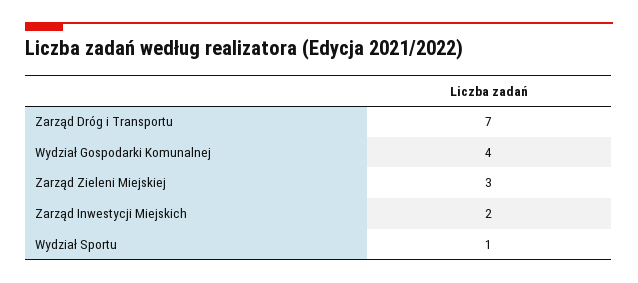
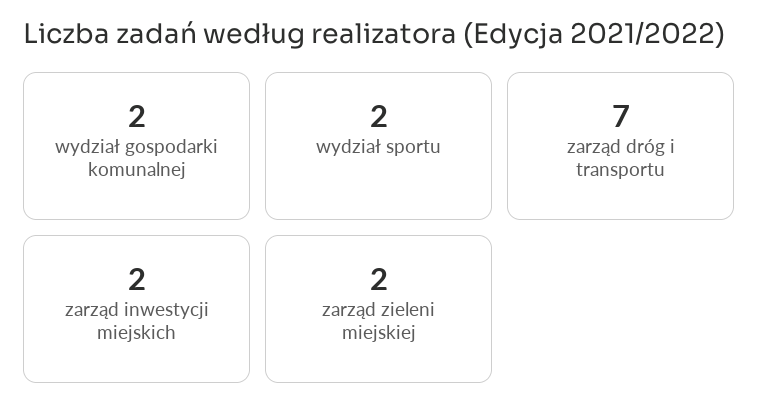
Wydział Gospodarki Komunalnej: 4 -> 2
Zarząd Zieleni Miejskiej: 3 -> 2
Wydział Sportu: 1 -> 2

